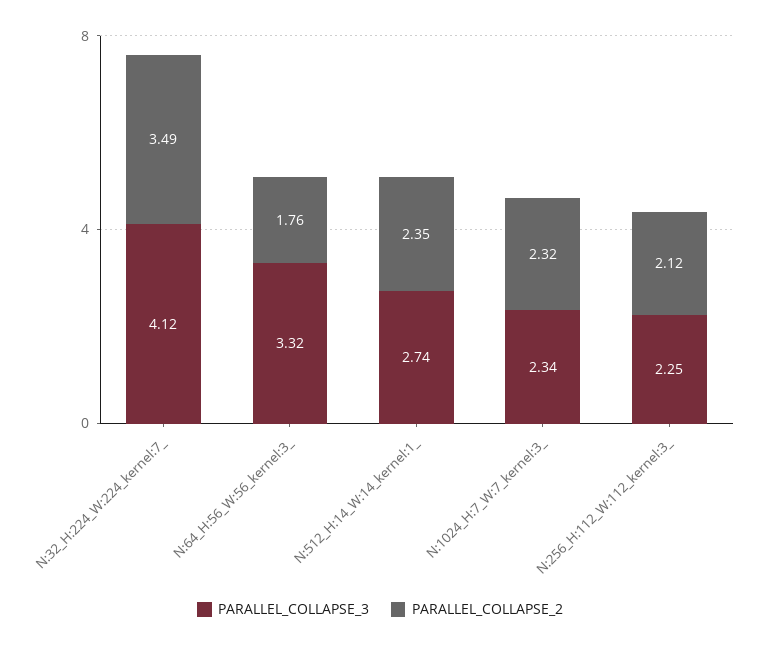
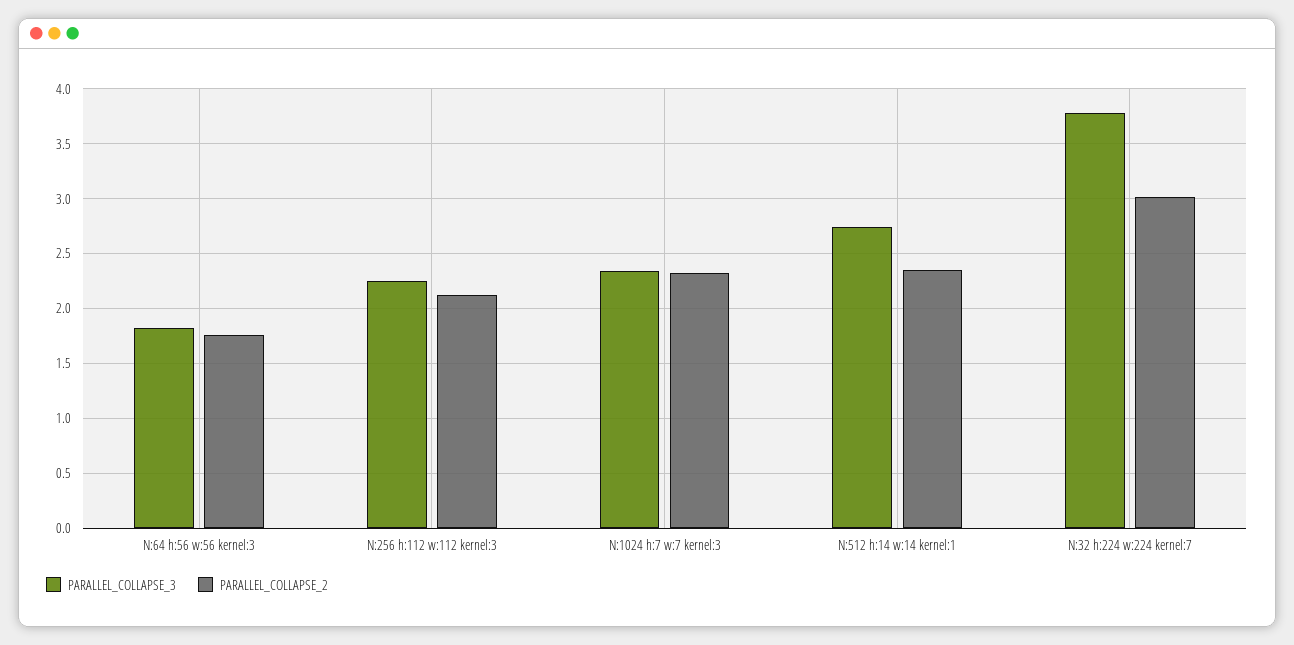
PARALLEL_COLLAPSE_3, N:32_H:224_W:224_kernel:7_: 4.12 -> 3.8
PARALLEL_COLLAPSE_2, N:32_H:224_W:224_kernel:7_: 3.49 -> 3
PARALLEL_COLLAPSE_3, N:64_H:56_W:56_kernel:3_: 3.32 -> 1.8

